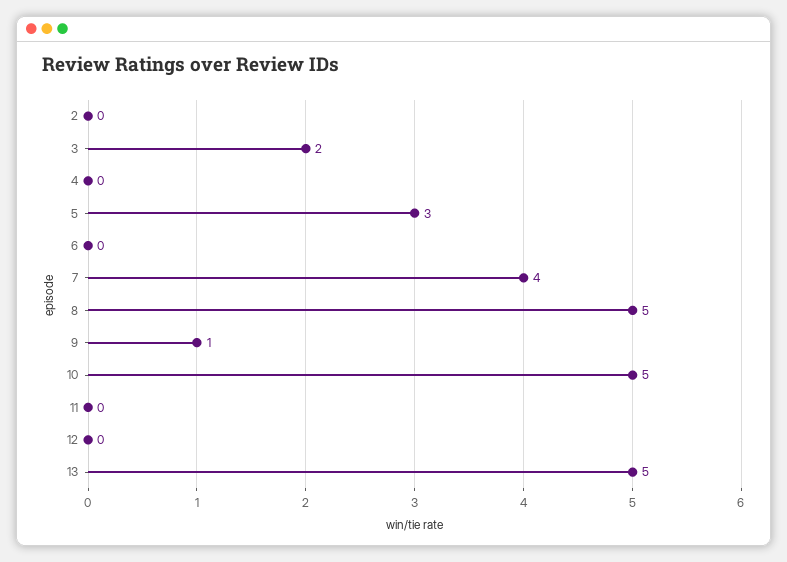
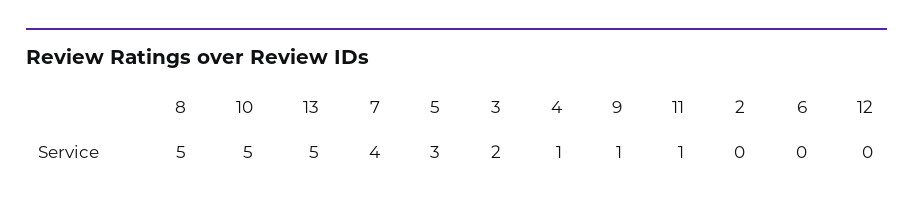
4: 0 -> 1
11: 0 -> 1

